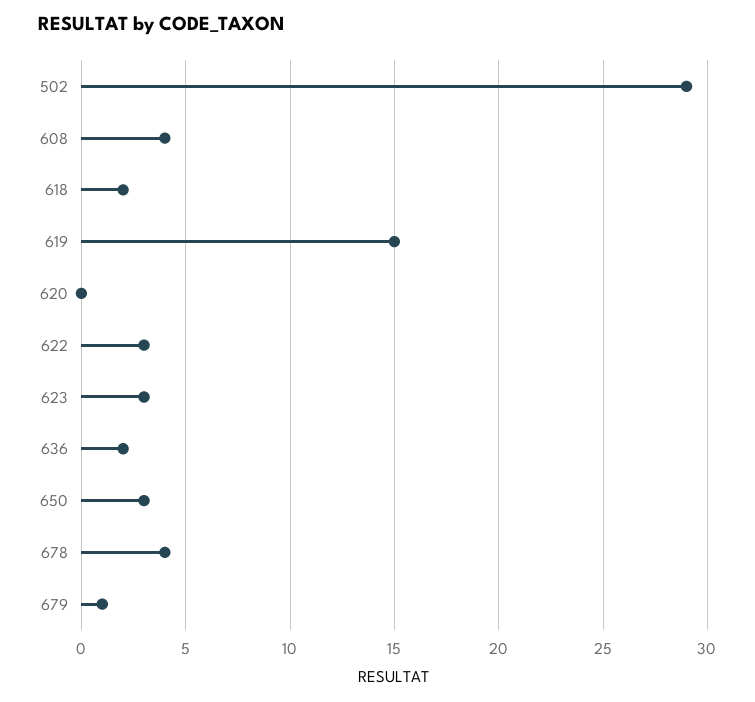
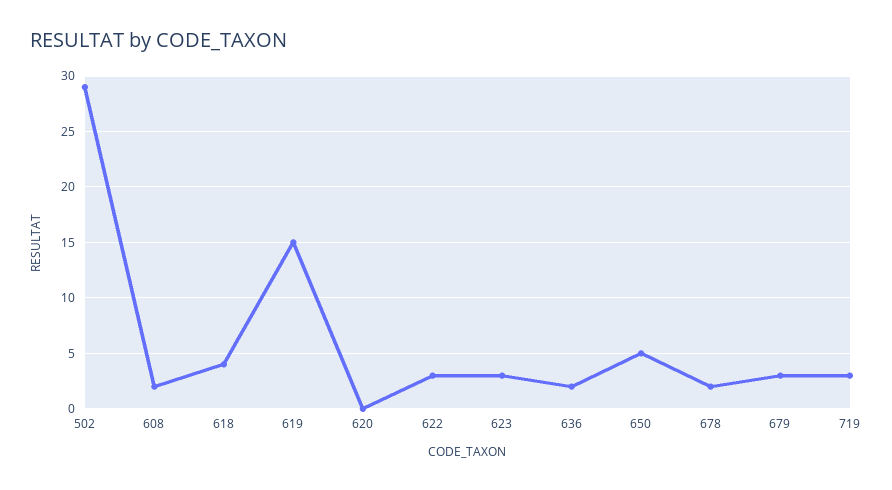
608: 4 -> 2
618: 2 -> 4
650: 3 -> 5
678: 4 -> 2
679: 1 -> 3
719: none -> 3

